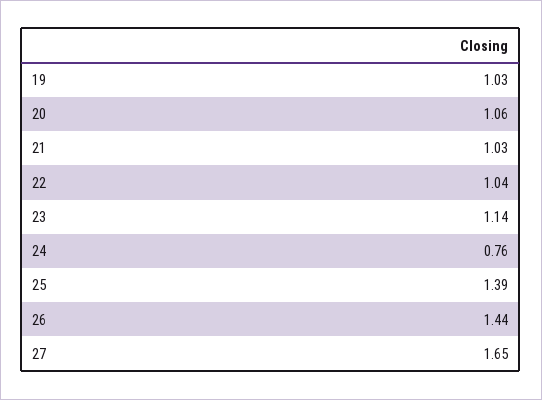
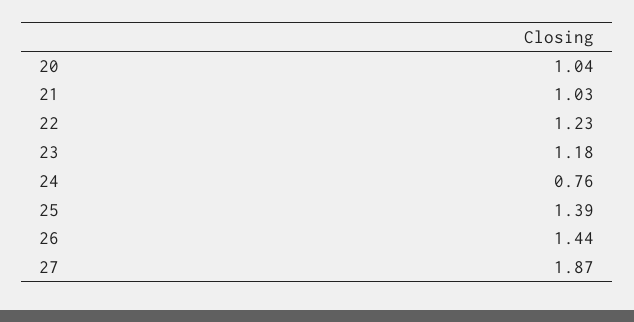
19: 1.03 -> none
20: 1.06 -> 1.04
22: 1.04 -> 1.23
23: 1.14 -> 1.18
27: 1.65 -> 1.87

